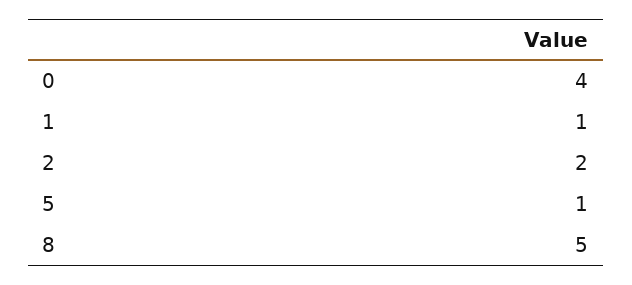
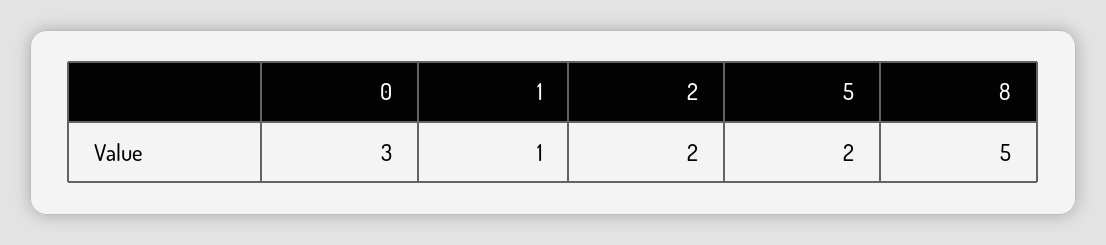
0: 4 -> 3
5: 1 -> 2

